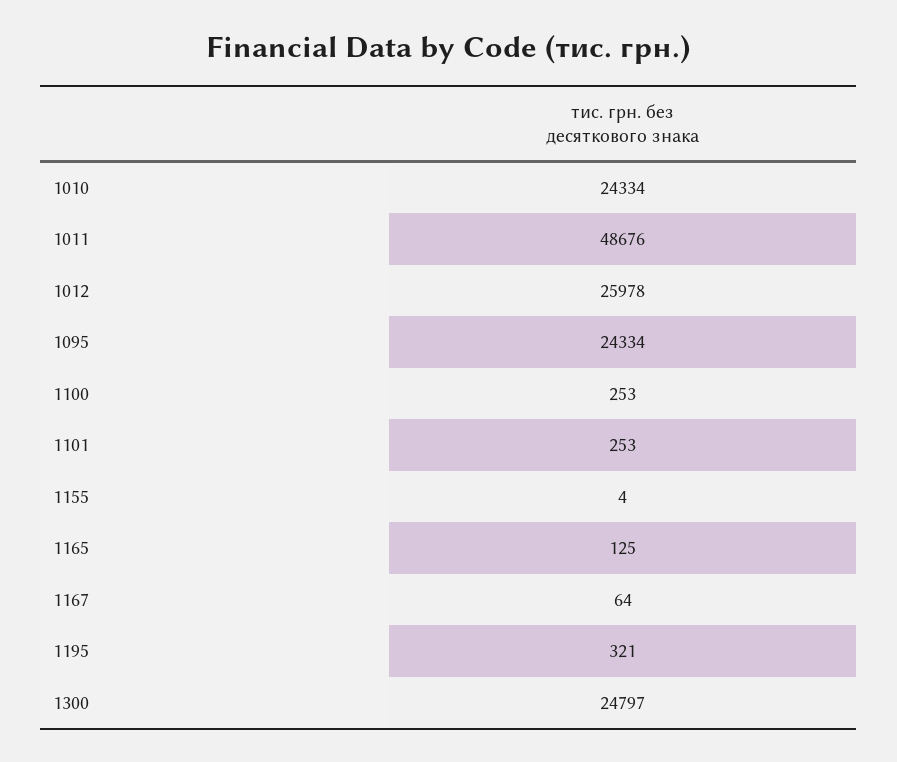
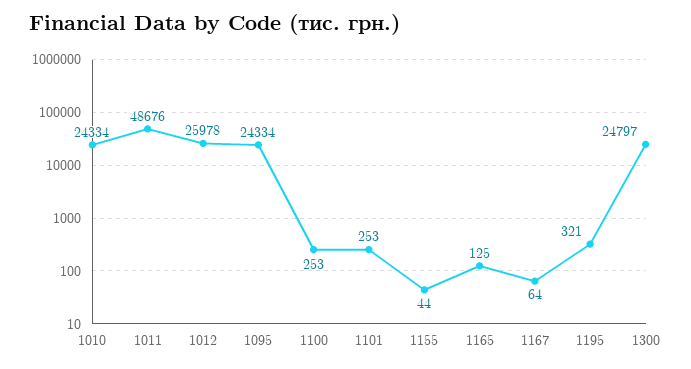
1155: 4 -> 44

